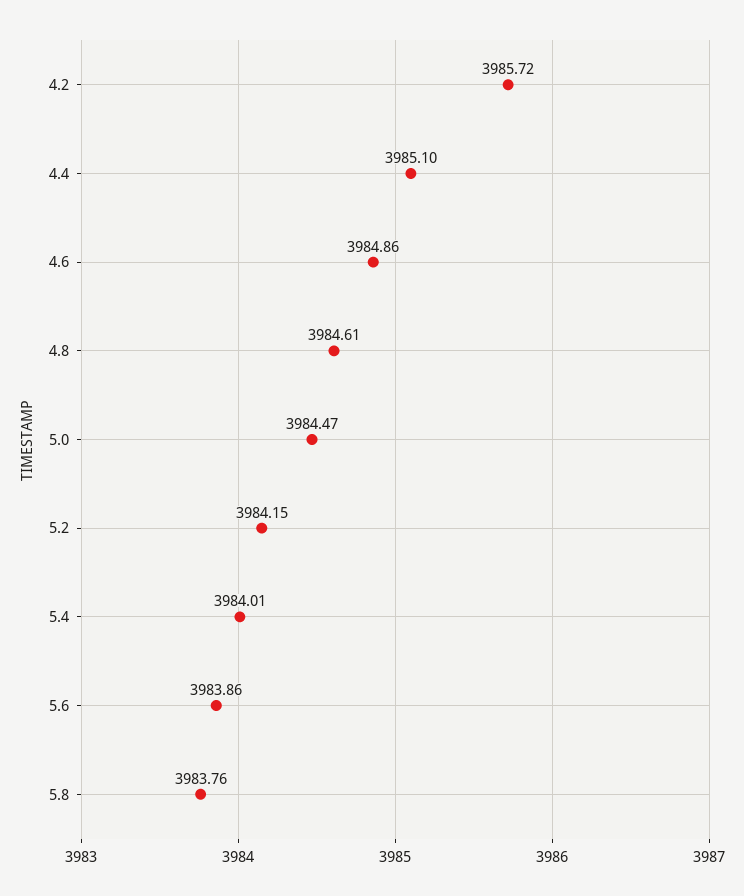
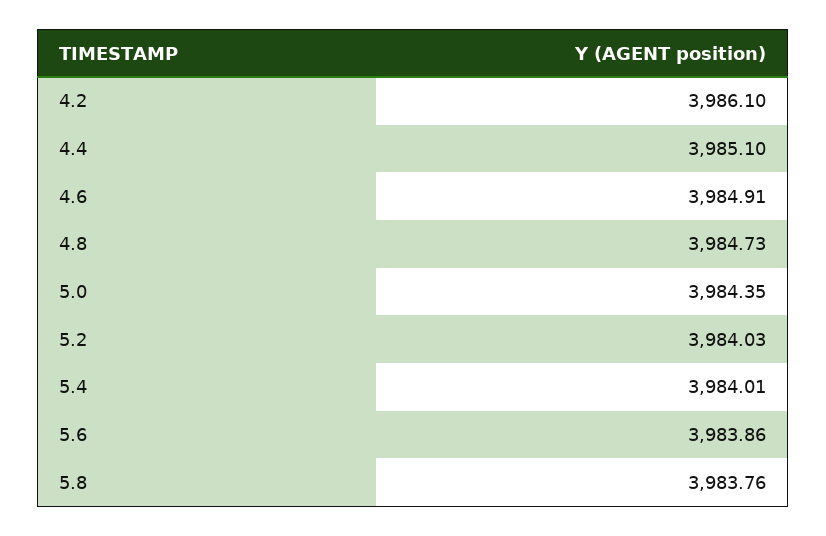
4.2: 3985.72 -> 3986.1
4.6: 3984.86 -> 3984.91
4.8: 3984.61 -> 3984.73
5.0: 3984.47 -> 3984.35
5.2: 3984.15 -> 3984.03

